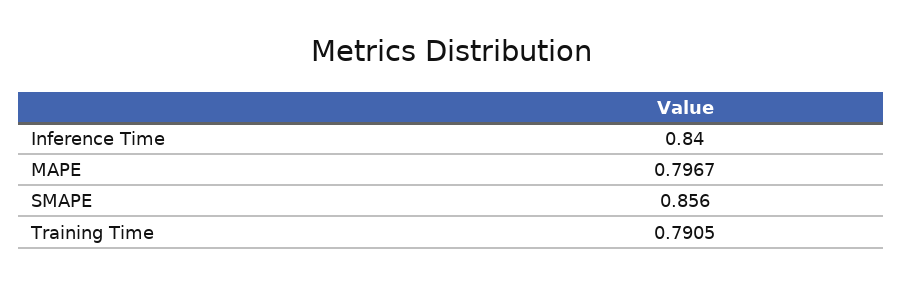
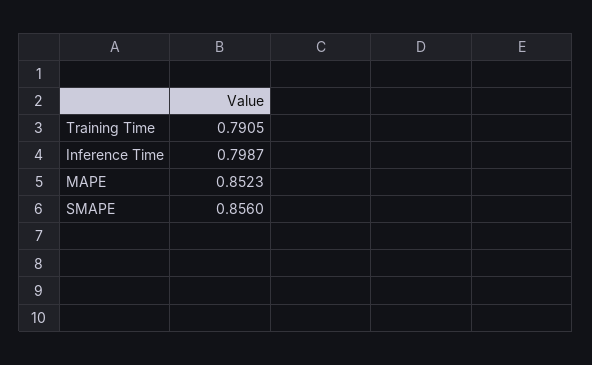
Inference Time: 0.84 -> 0.7987
MAPE: 0.7967 -> 0.8523

